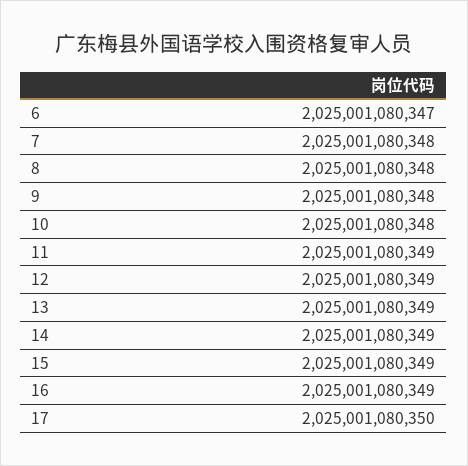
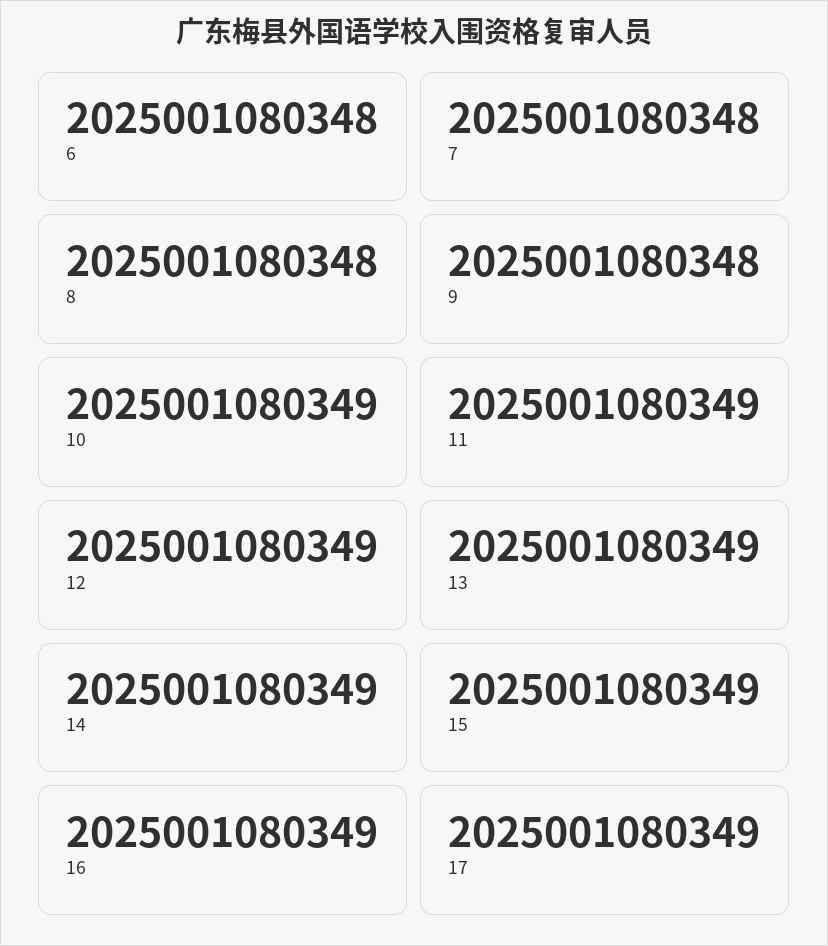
6: 2025001080347 -> 2025001080348
10: 2025001080348 -> 2025001080349
17: 2025001080350 -> 2025001080349

